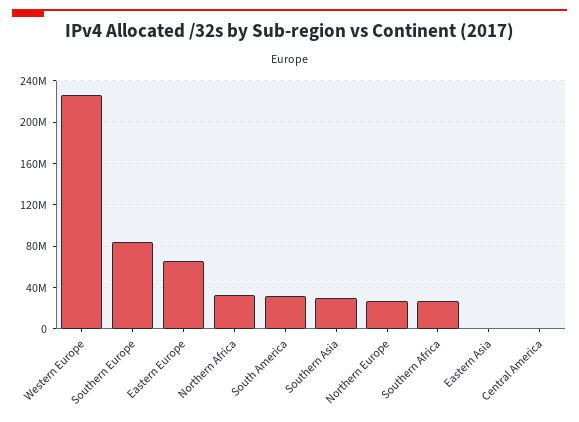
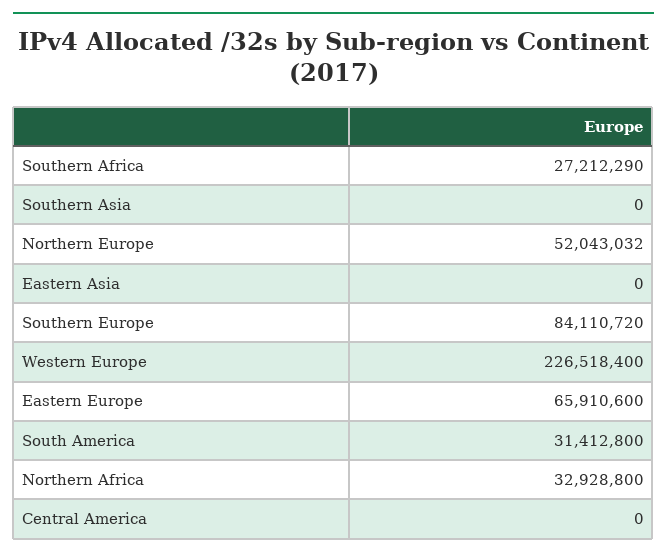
Southern Asia: 30000000 -> 0
Northern Europe: 30000000 -> 52043032

